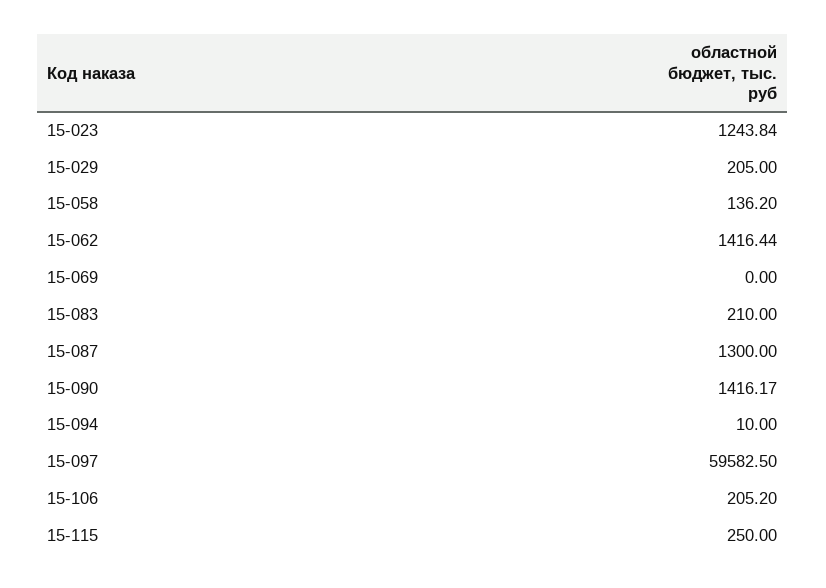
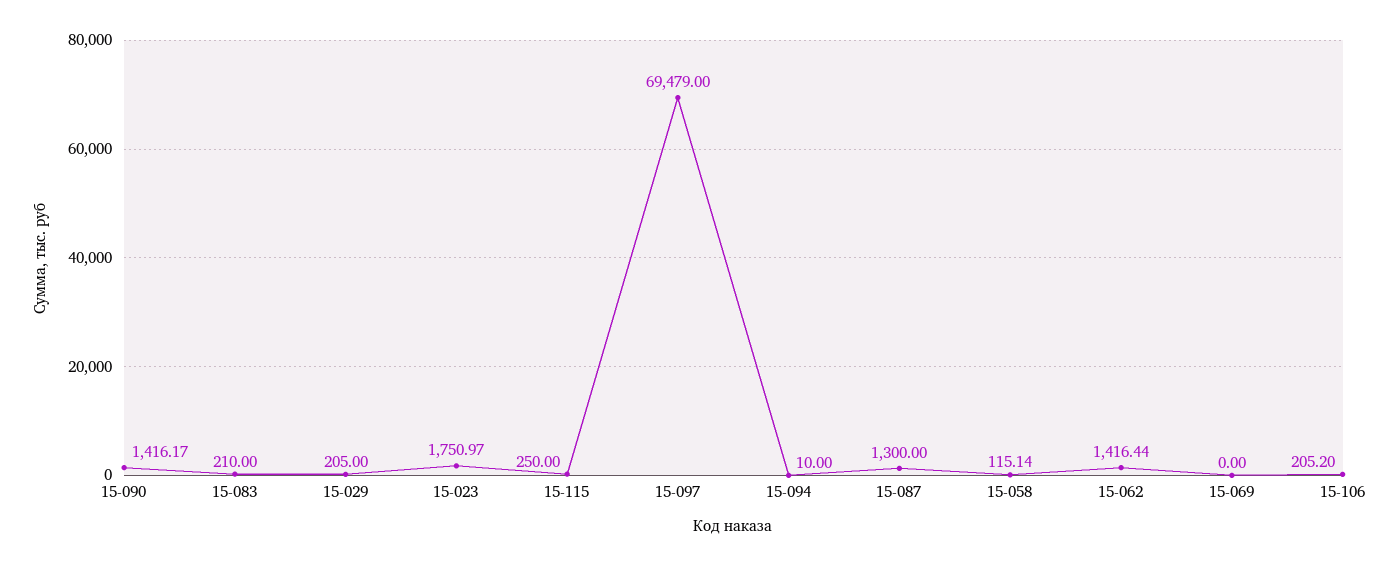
15-023: 1243.84 -> 1750.97
15-058: 136.2 -> 115.14
15-097: 59582.5 -> 69479

